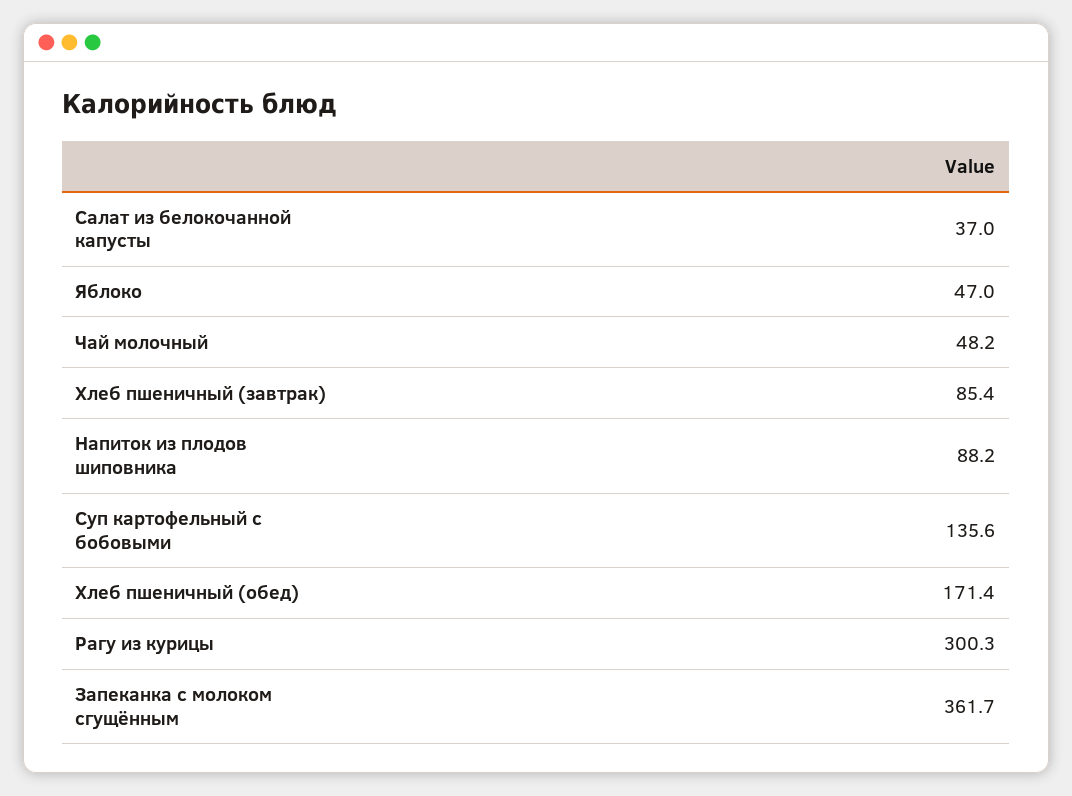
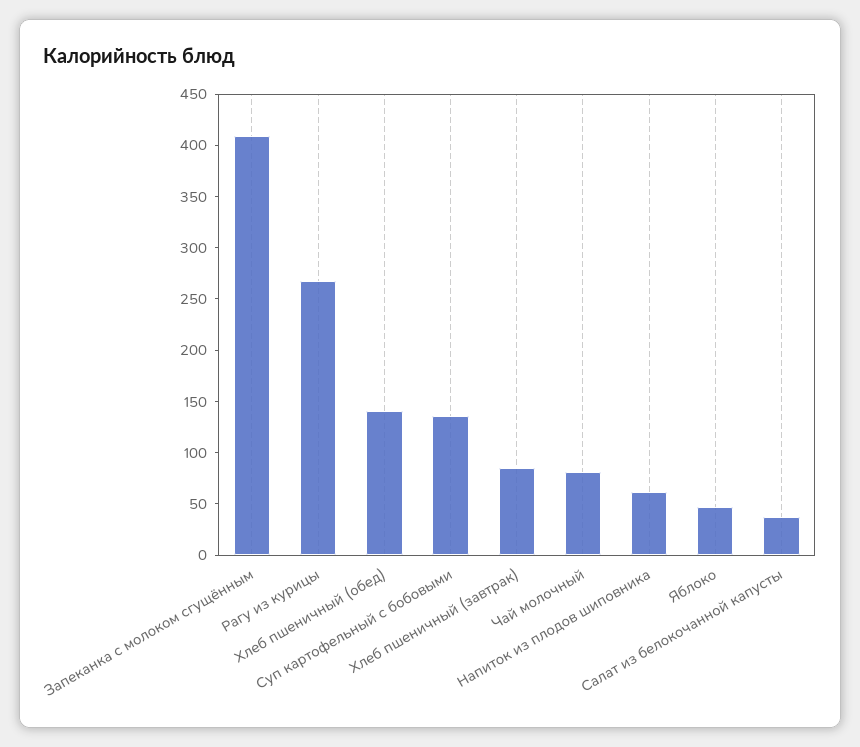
Чай молочный: 48.2 -> 80
Напиток из плодов шиповника: 88.2 -> 60
Хлеб пшеничный (обед): 171.4 -> 140
Рагу из курицы: 300.3 -> 270
Запеканка с молоком сгущённым: 361.7 -> 410

